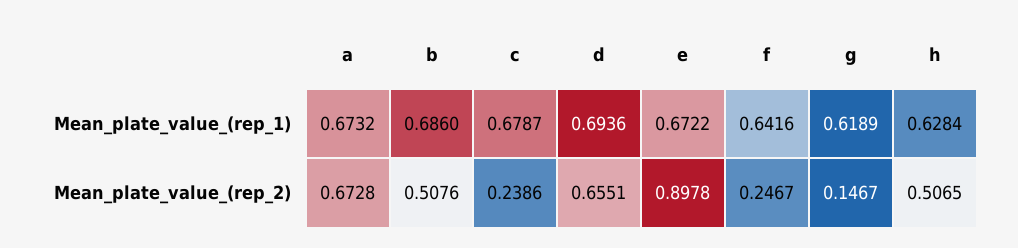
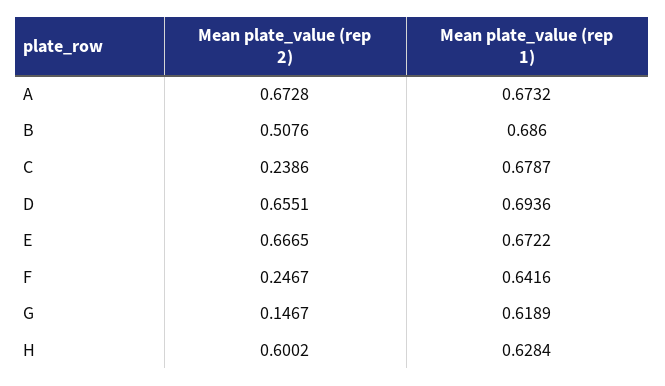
e, Mean_plate_value_(rep_2): 0.8978 -> 0.6665
h, Mean_plate_value_(rep_2): 0.5065 -> 0.6002

